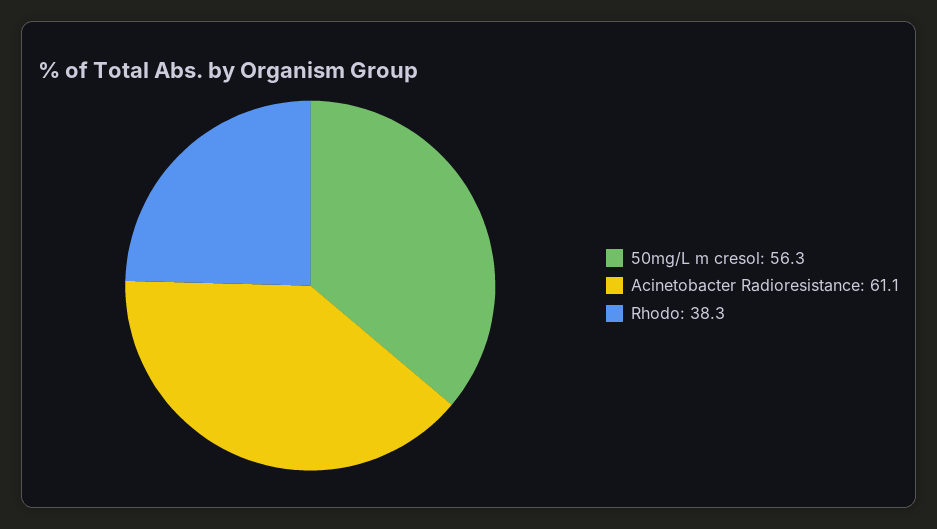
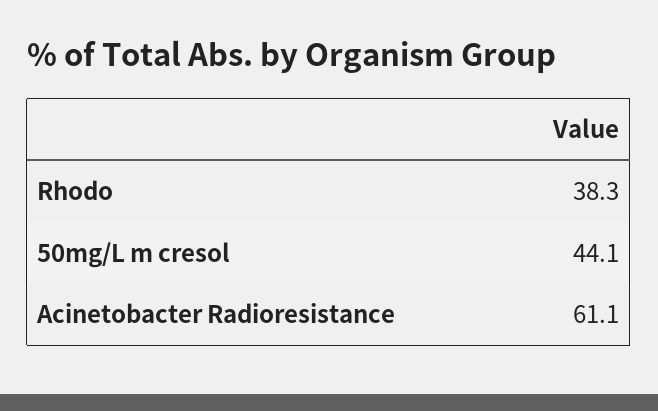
50mg/L m cresol: 56.3 -> 44.1

